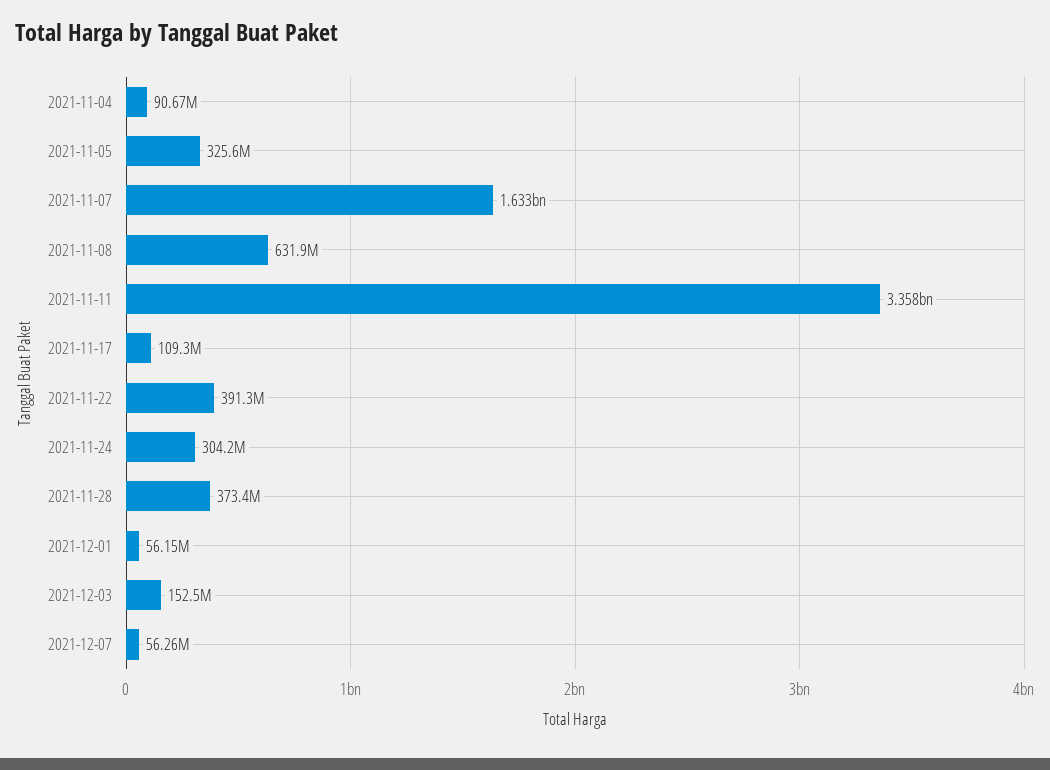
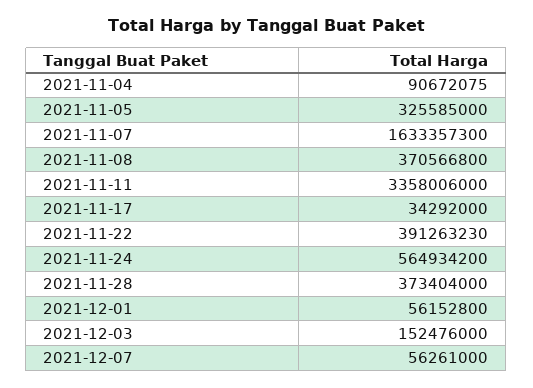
2021-11-08: 631900000 -> 370566800
2021-11-17: 109300000 -> 34292000
2021-11-24: 304200000 -> 564934200

